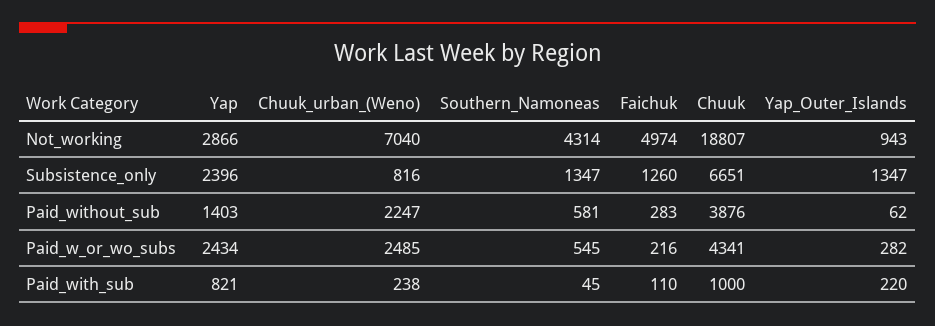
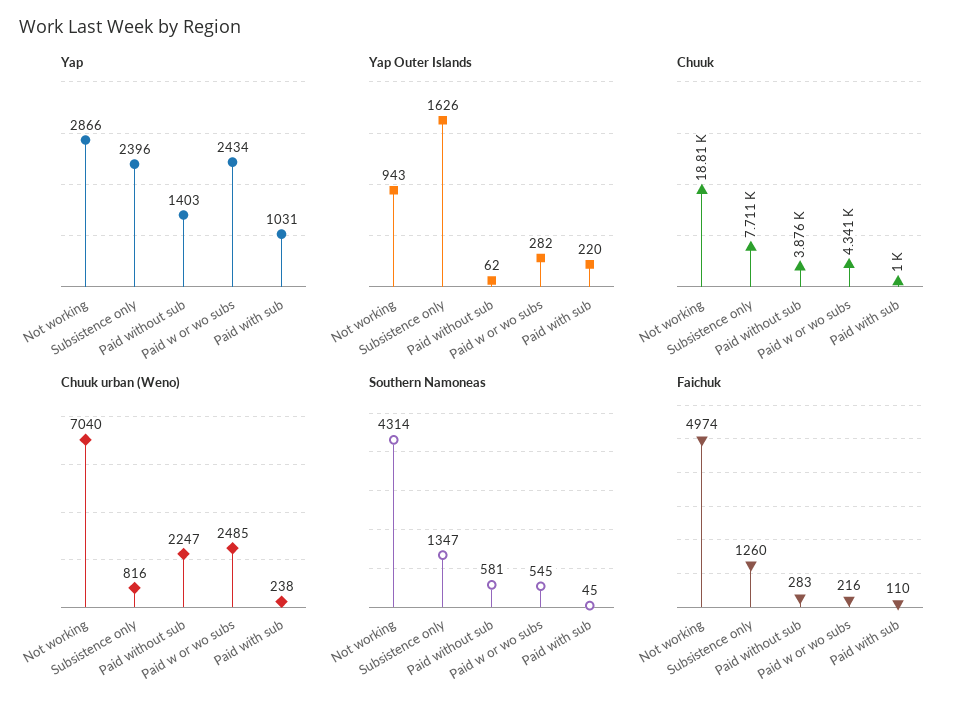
Chuuk, Subsistence_only: 6651 -> 7711
Yap_Outer_Islands, Subsistence_only: 1347 -> 1626
Yap, Paid_with_sub: 821 -> 1031

